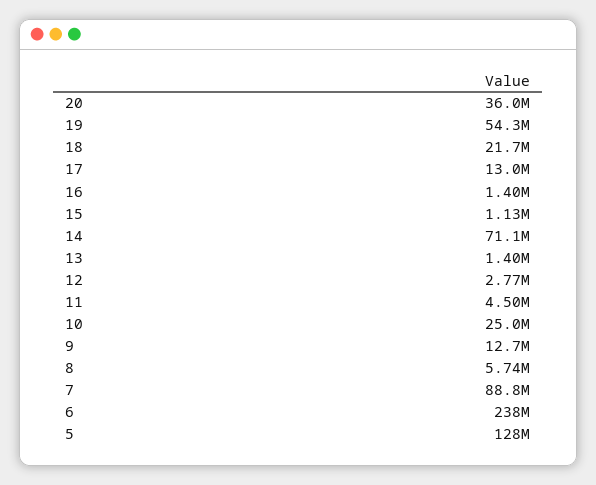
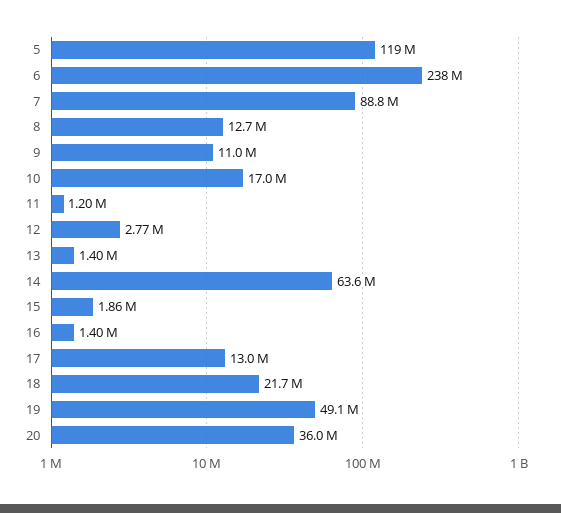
19: 54300000 -> 49100000
15: 1130000 -> 1860000
14: 71100000 -> 63600000
11: 4500000 -> 1200000
10: 25000000 -> 17000000
9: 12700000 -> 11000000
8: 5740000 -> 12700000
5: 128000000 -> 119000000

